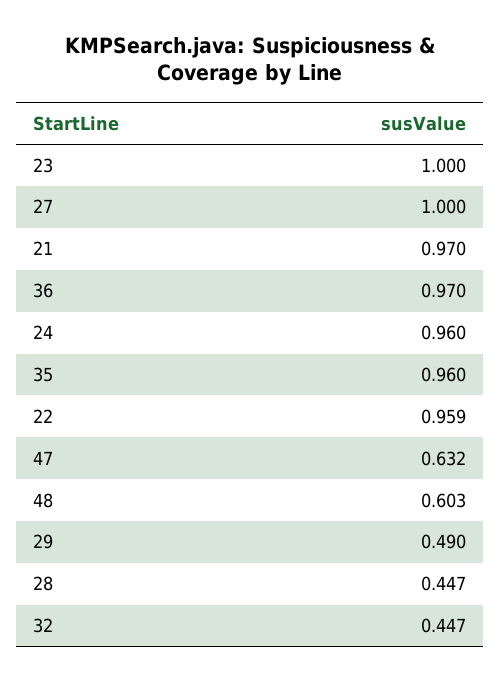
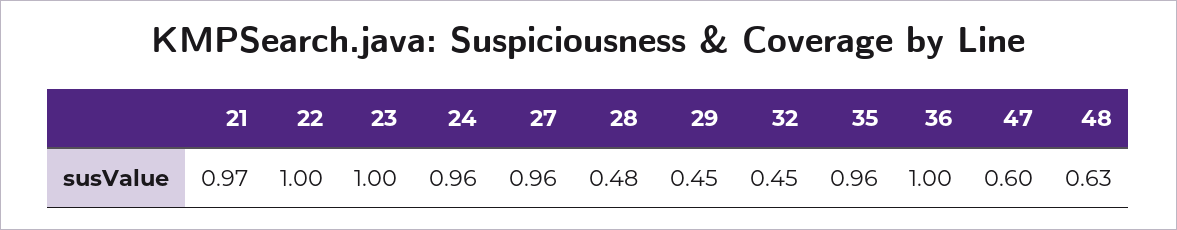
27: 1 -> 0.96
36: 0.97 -> 1
22: 0.959 -> 1
47: 0.632 -> 0.6
48: 0.603 -> 0.63
29: 0.49 -> 0.45
28: 0.447 -> 0.48

